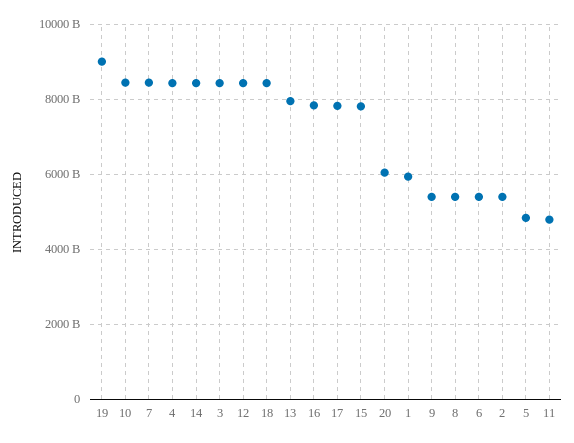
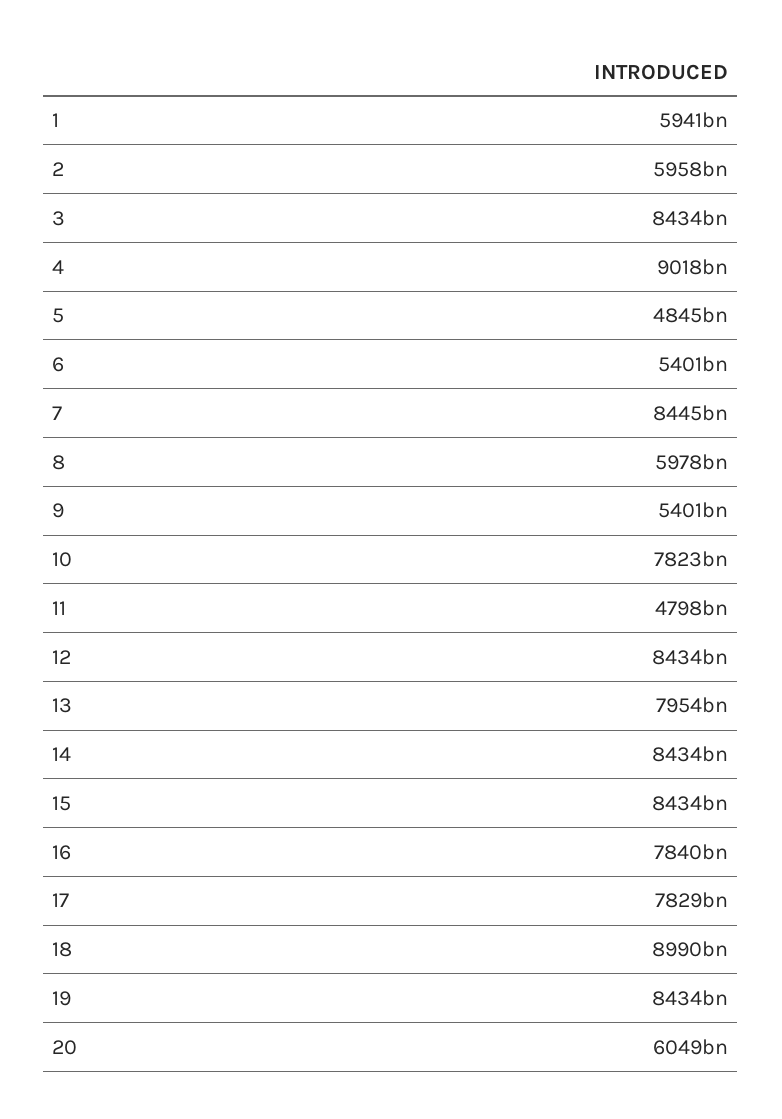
19: 9000000000000 -> 8434000000000
10: 8400000000000 -> 7823000000000
4: 8400000000000 -> 9018000000000
18: 8400000000000 -> 8990000000000
15: 7800000000000 -> 8434000000000
8: 5400000000000 -> 5978000000000
2: 5400000000000 -> 5958000000000

